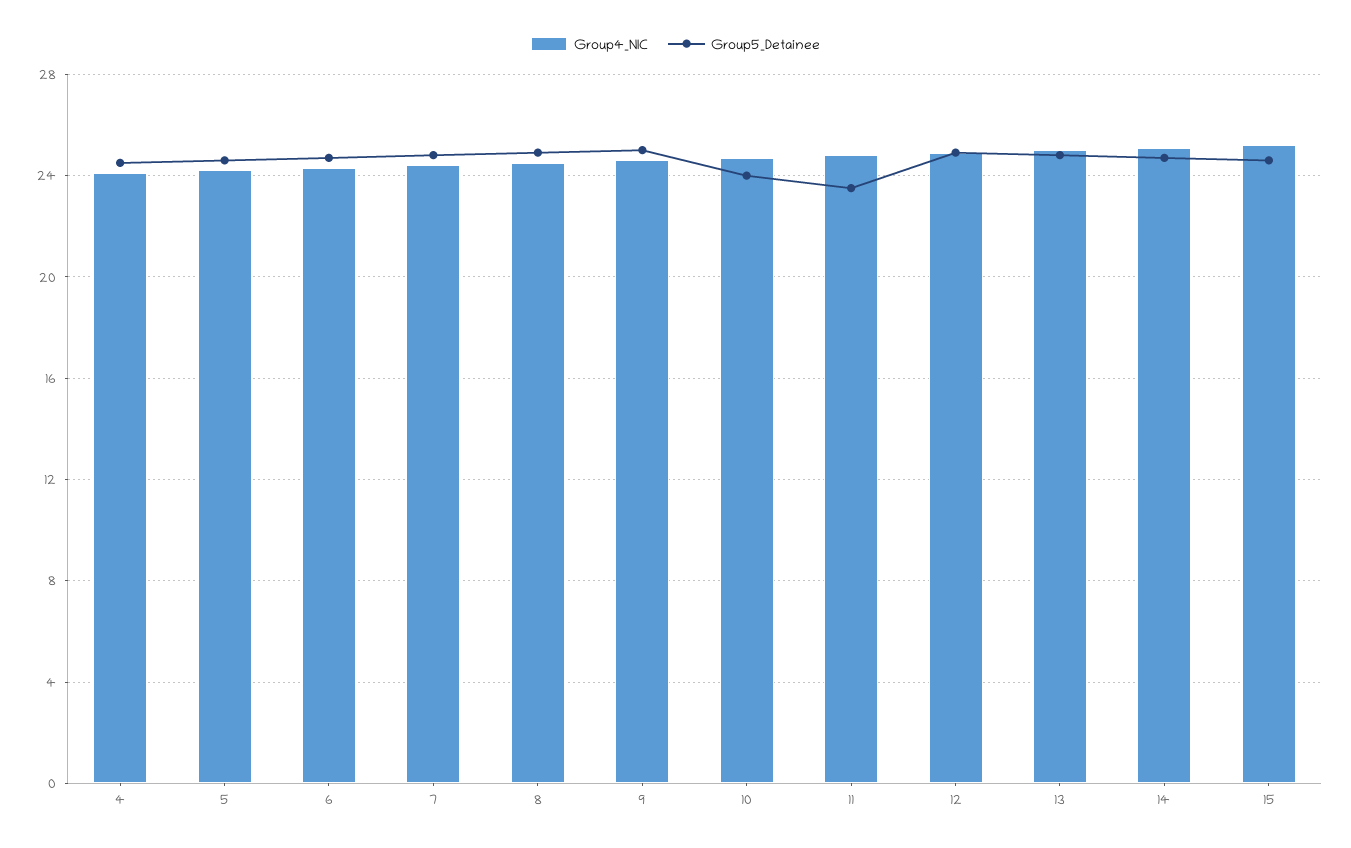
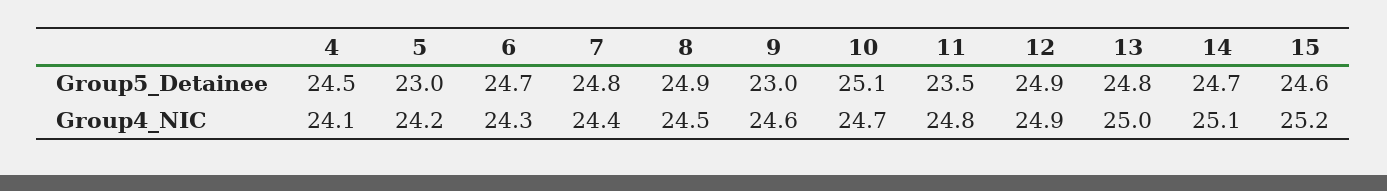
Group5_Detainee, 5: 24.5 -> 23
Group5_Detainee, 9: 25 -> 23
Group5_Detainee, 10: 24 -> 25.1

